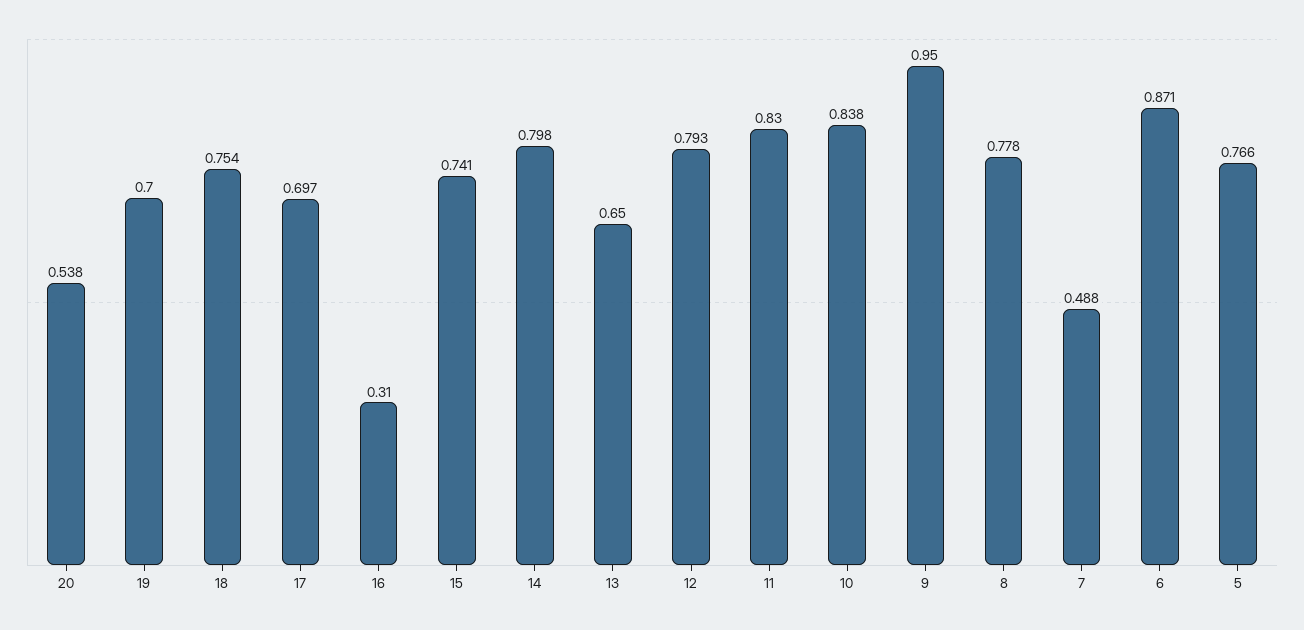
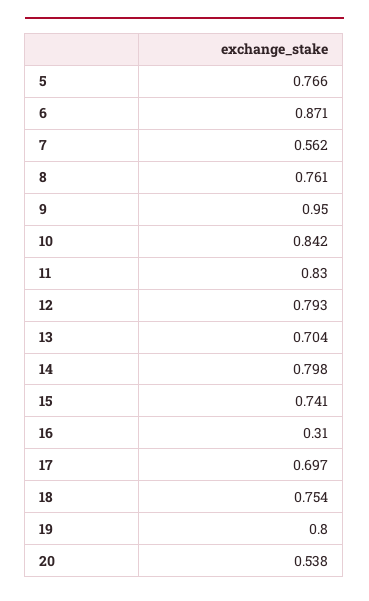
19: 0.7 -> 0.8
13: 0.65 -> 0.704
10: 0.838 -> 0.842
8: 0.778 -> 0.761
7: 0.488 -> 0.562

